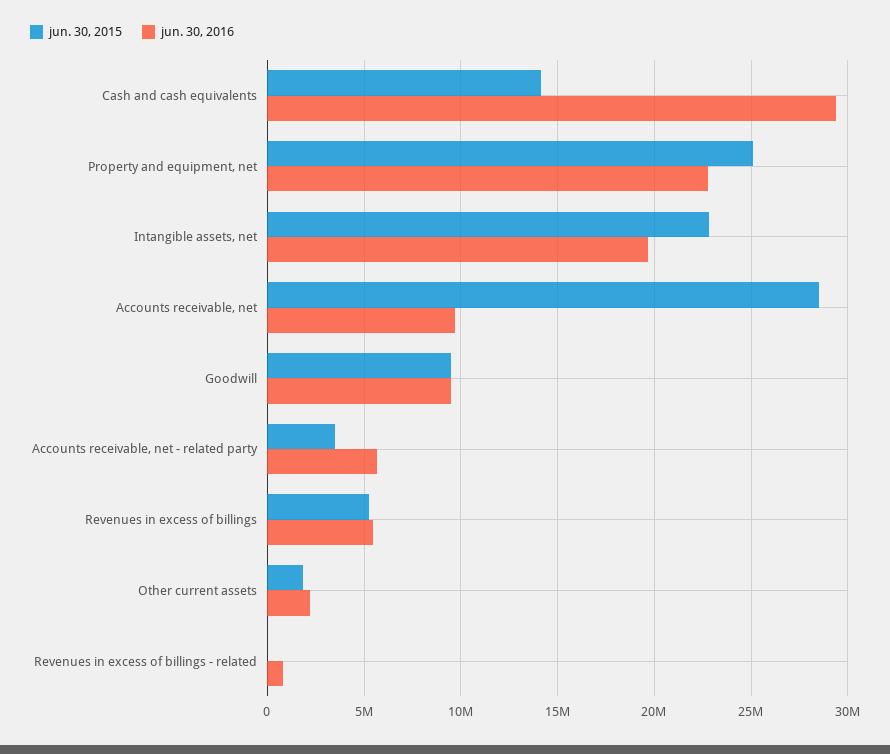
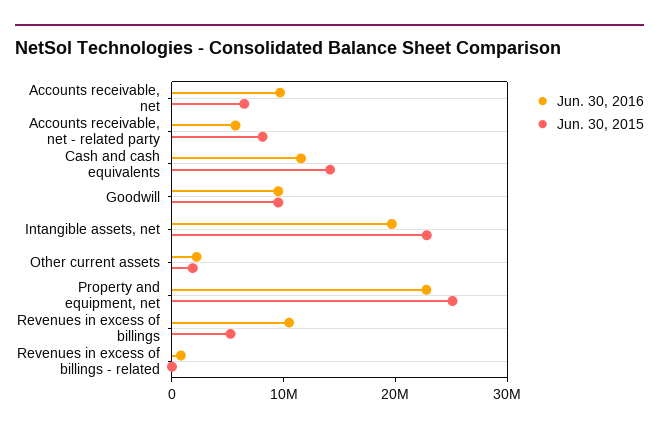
jun. 30, 2016, Cash and cash equivalents: 29500000 -> 12000000
jun. 30, 2015, Accounts receivable, net: 28500000 -> 6000000
jun. 30, 2015, Accounts receivable, net - related party: 3500000 -> 8000000
jun. 30, 2016, Revenues in excess of billings: 5500000 -> 10000000

